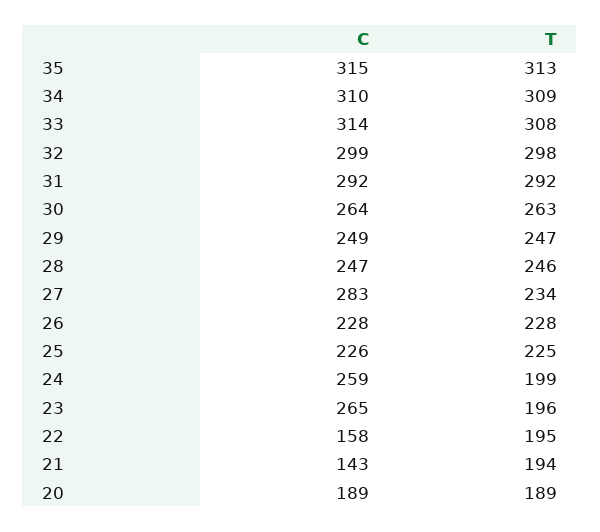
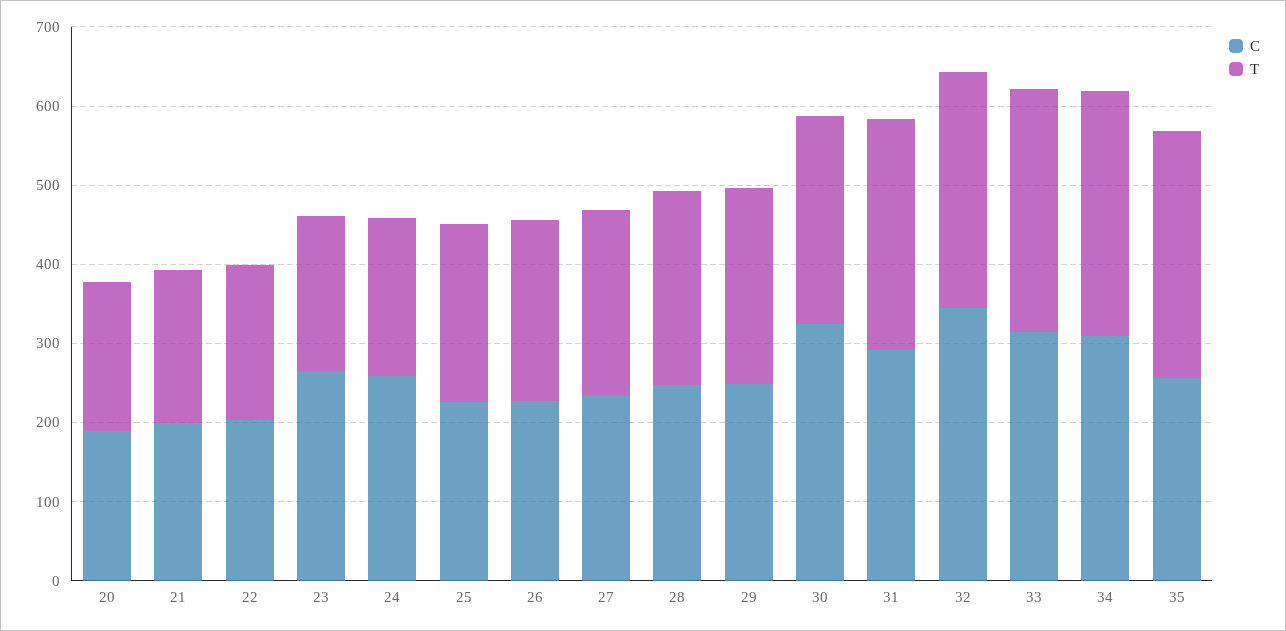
C, 35: 315 -> 260
C, 32: 299 -> 340
C, 30: 264 -> 320
C, 27: 283 -> 240
C, 22: 158 -> 200
C, 21: 143 -> 200

